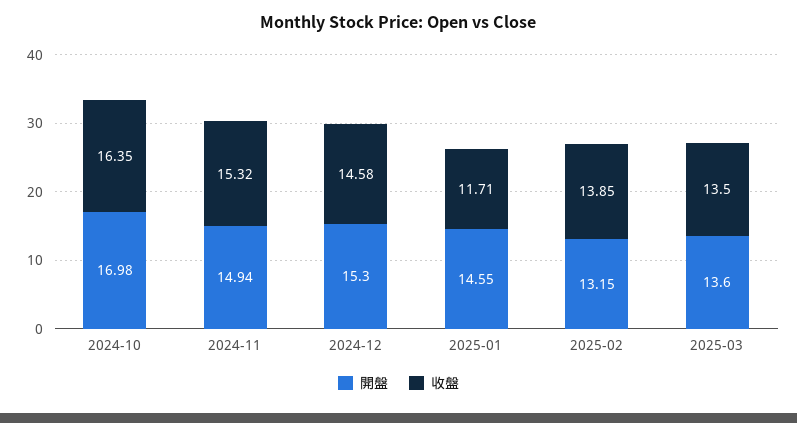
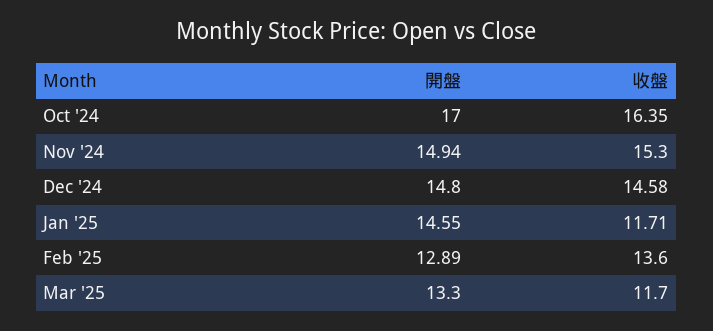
開盤, 2024-10: 16.98 -> 17
收盤, 2024-11: 15.32 -> 15.3
開盤, 2024-12: 15.3 -> 14.8
開盤, 2025-02: 13.15 -> 12.89
收盤, 2025-02: 13.85 -> 13.6
開盤, 2025-03: 13.6 -> 13.3
收盤, 2025-03: 13.5 -> 11.7

